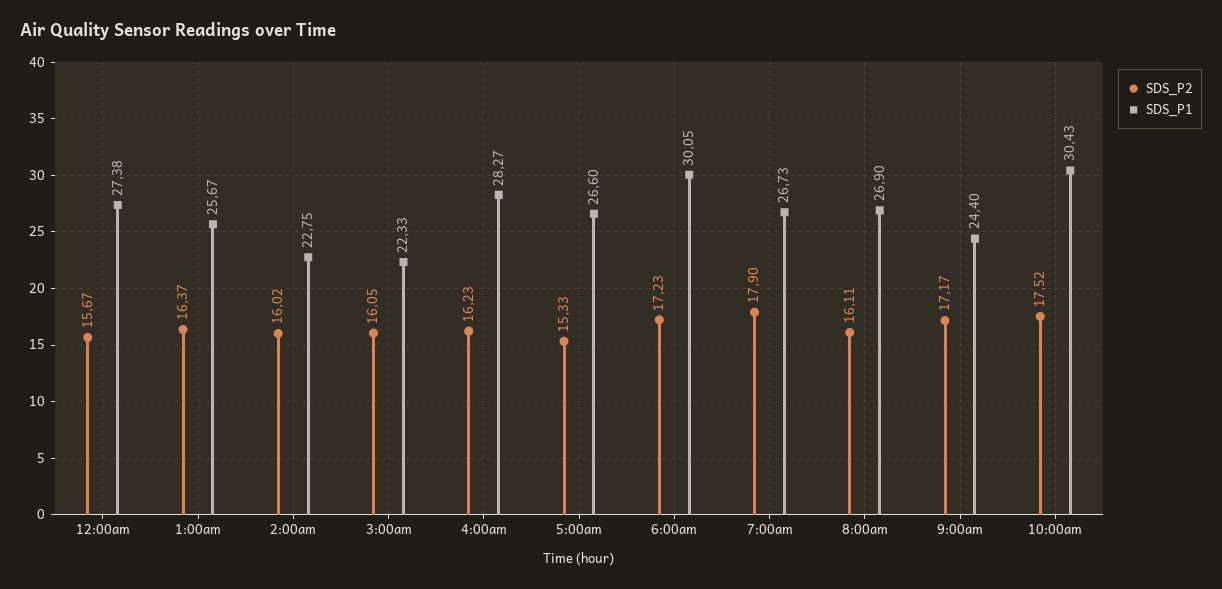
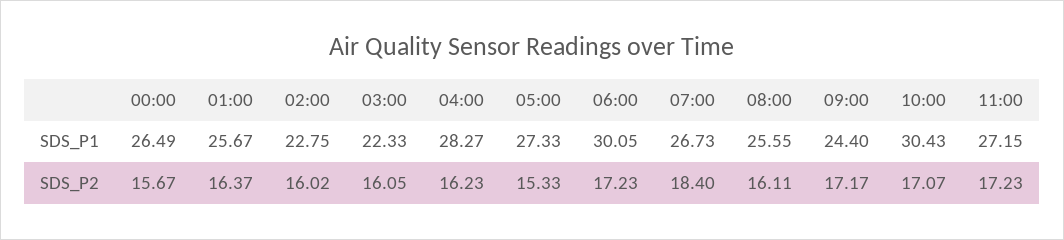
SDS_P1, 12:00am: 27.38 -> 26.49
SDS_P1, 5:00am: 26.6 -> 27.33
SDS_P2, 7:00am: 17.9 -> 18.4
SDS_P1, 8:00am: 26.9 -> 25.55
SDS_P2, 10:00am: 17.52 -> 17.07
SDS_P1, 11:00: none -> 27.15
SDS_P2, 11:00: none -> 17.23

